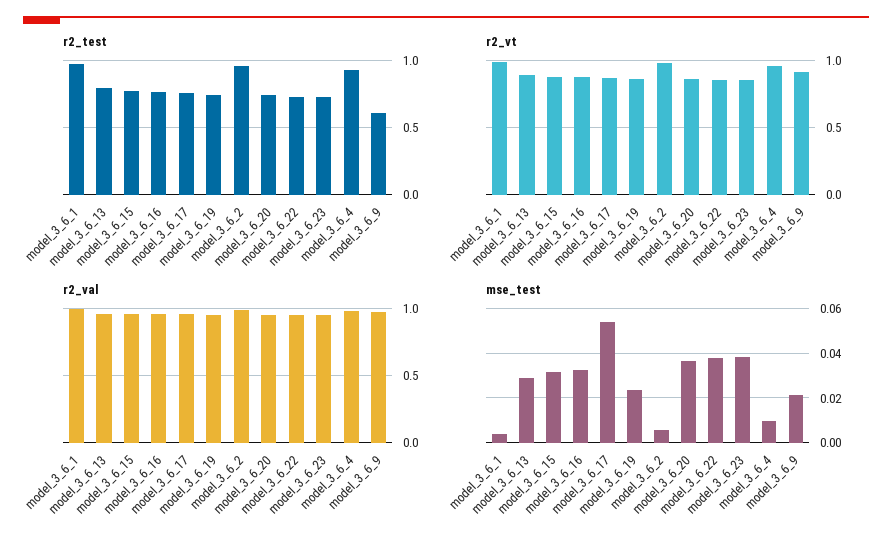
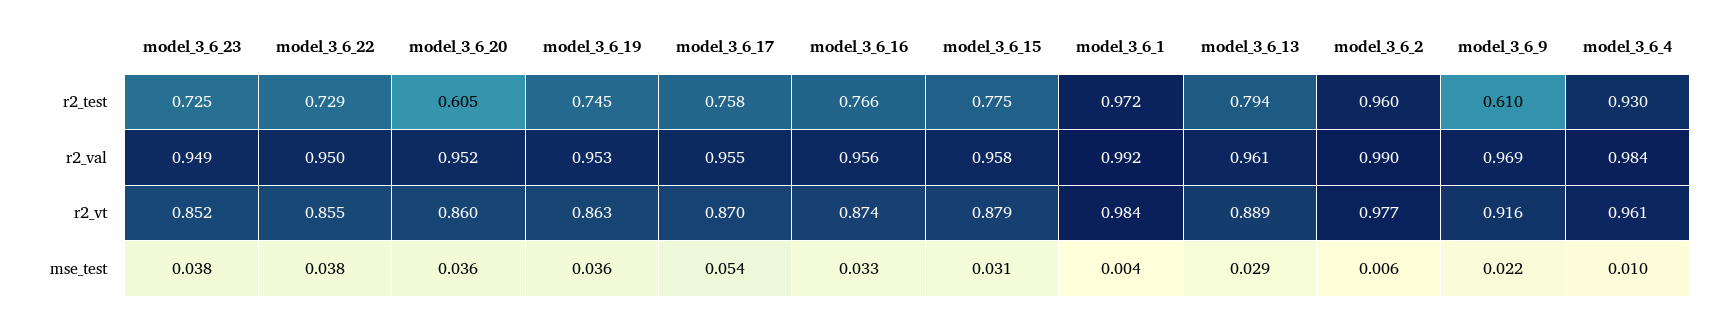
r2_test, model_3_6_20: 0.75 -> 0.605
mse_test, model_3_6_19: 0.025 -> 0.036

